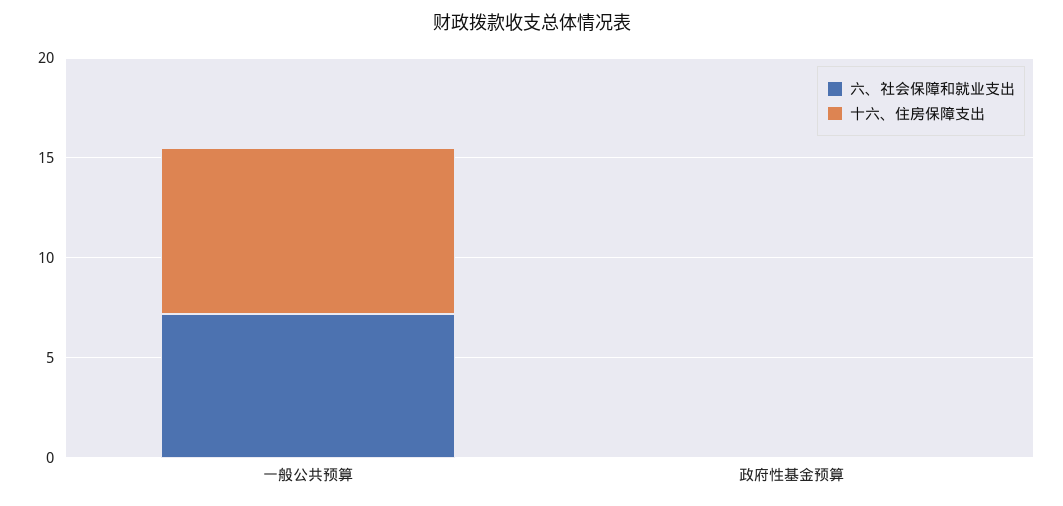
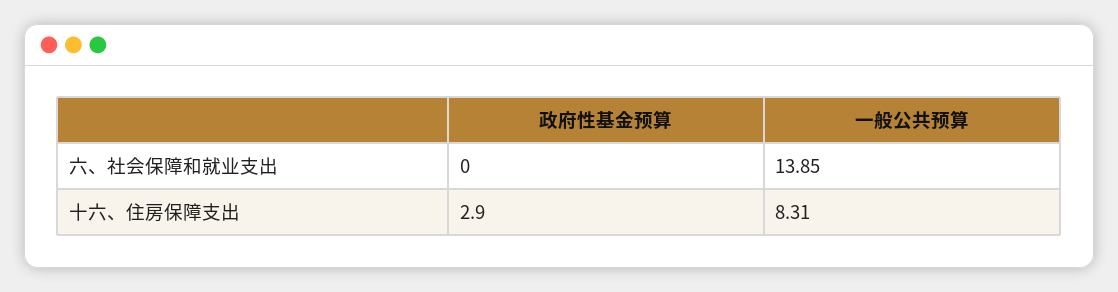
六、社会保障和就业支出, 一般公共预算: 7 -> 13.85
十六、住房保障支出, 政府性基金预算: 0 -> 2.9

